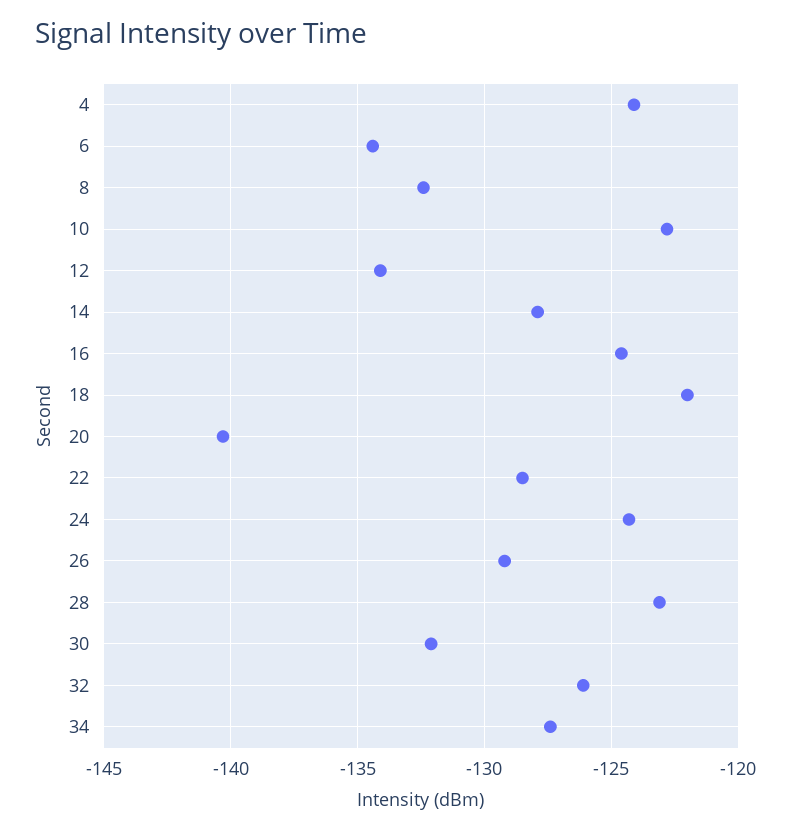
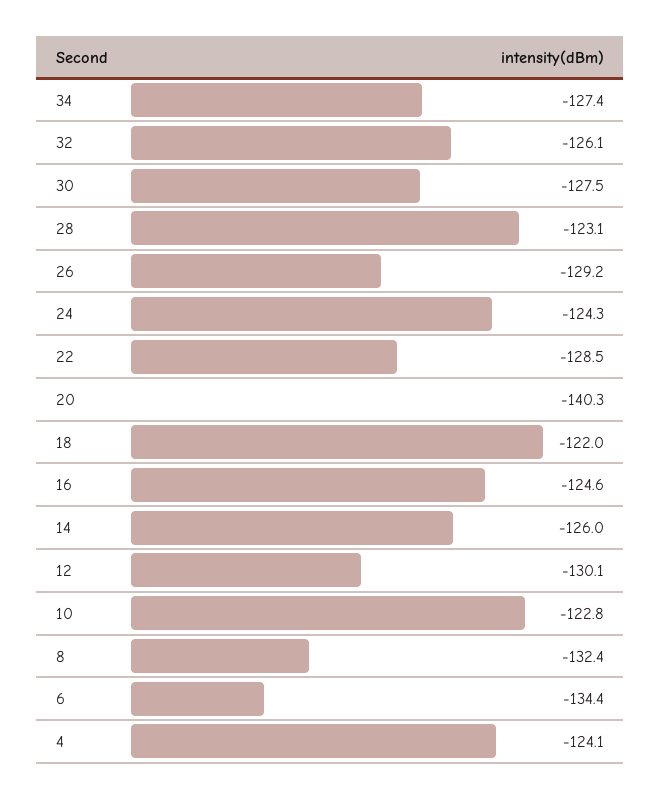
12: -134 -> -130.1
14: -128 -> -126
30: -132 -> -127.5

